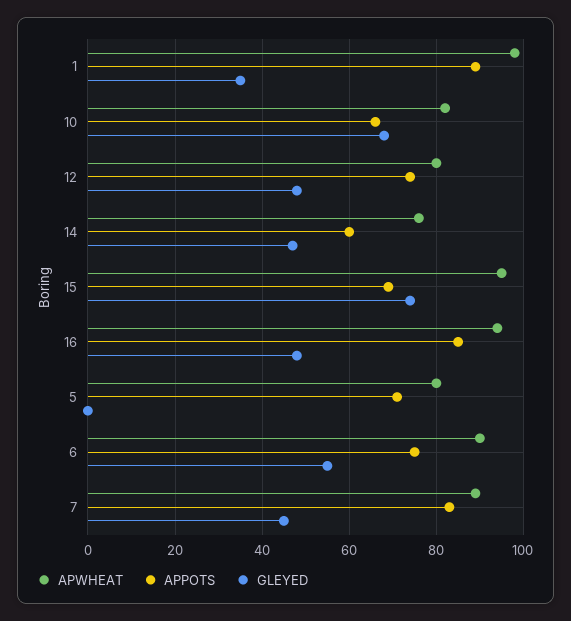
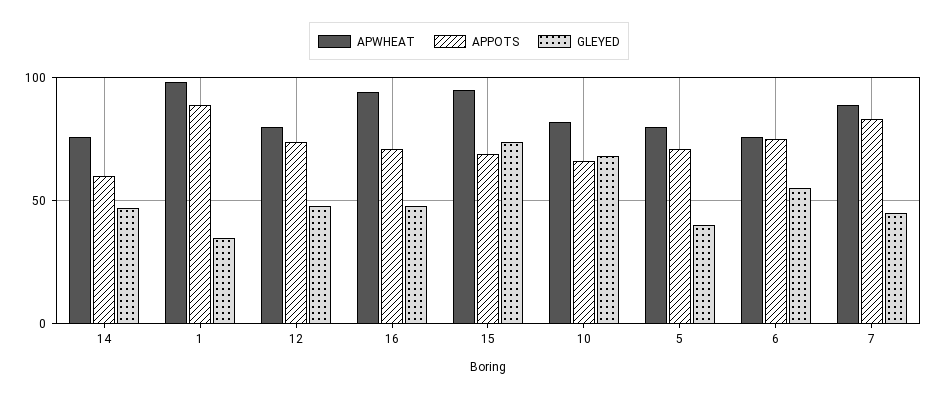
APPOTS, 16: 85 -> 70
GLEYED, 5: 0 -> 40
APWHEAT, 6: 90 -> 75

